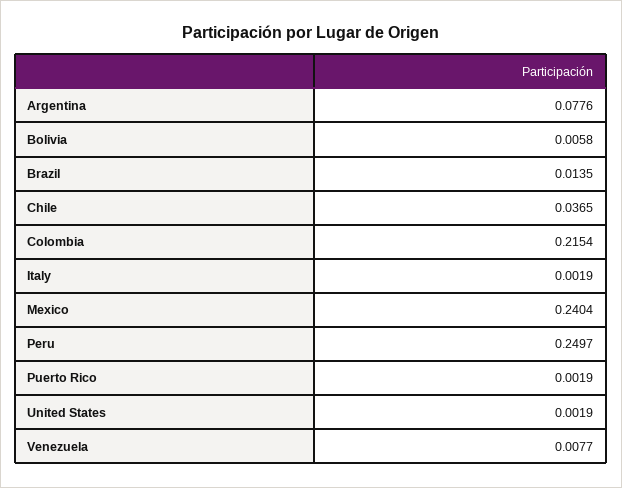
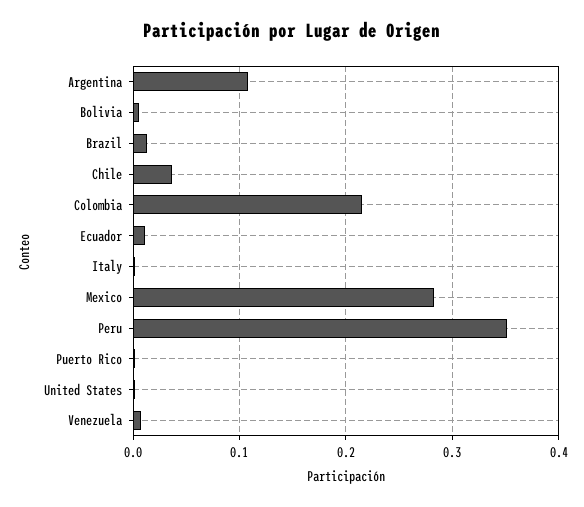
Argentina: 0.0776 -> 0.11
Mexico: 0.2404 -> 0.28
Peru: 0.2497 -> 0.35
Ecuador: none -> 0.01

